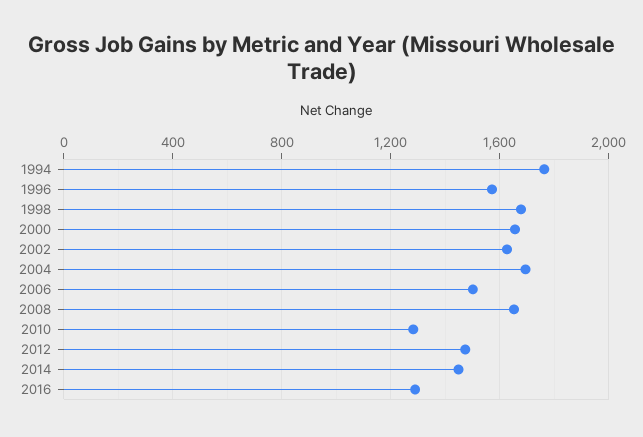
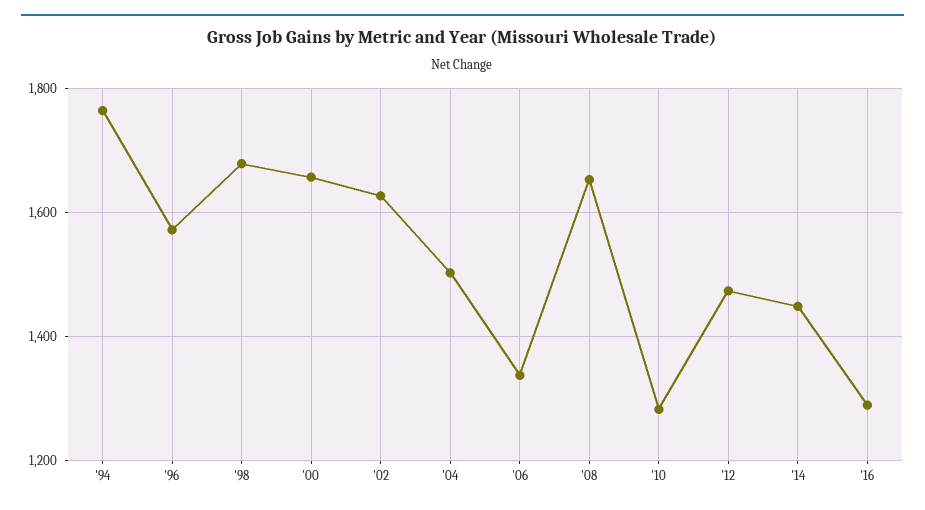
2004: 1700 -> 1500
2006: 1500 -> 1340

